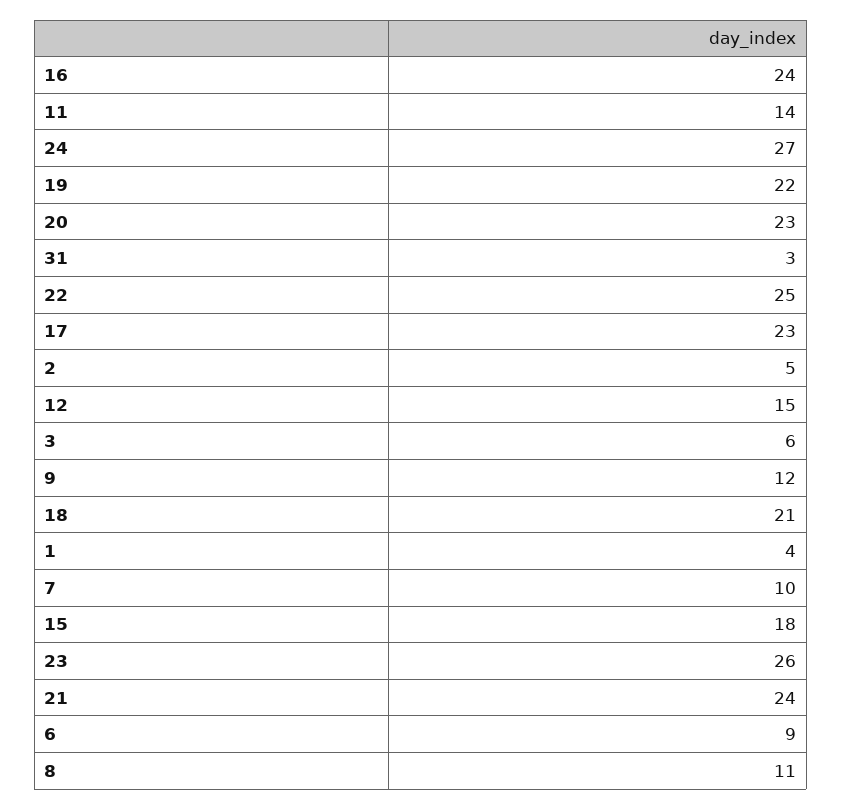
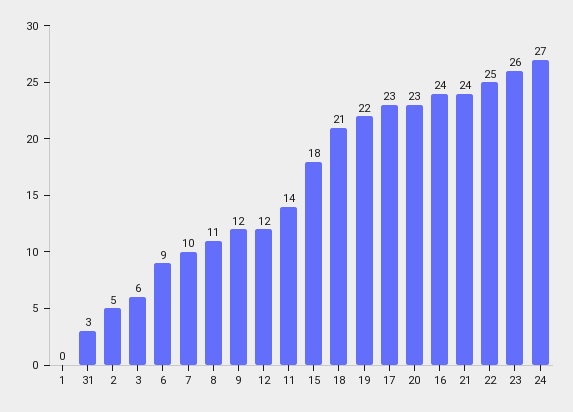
12: 15 -> 12
1: 4 -> 0

